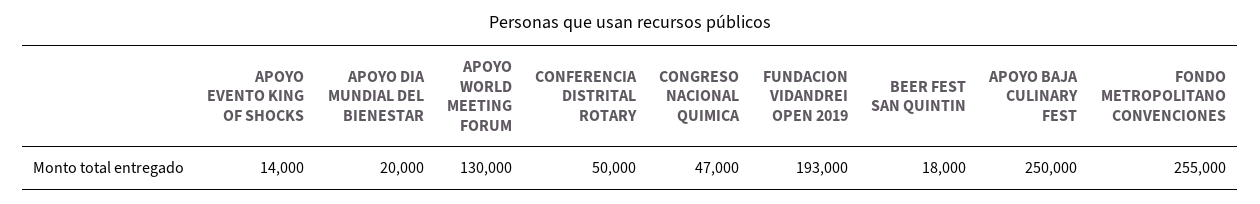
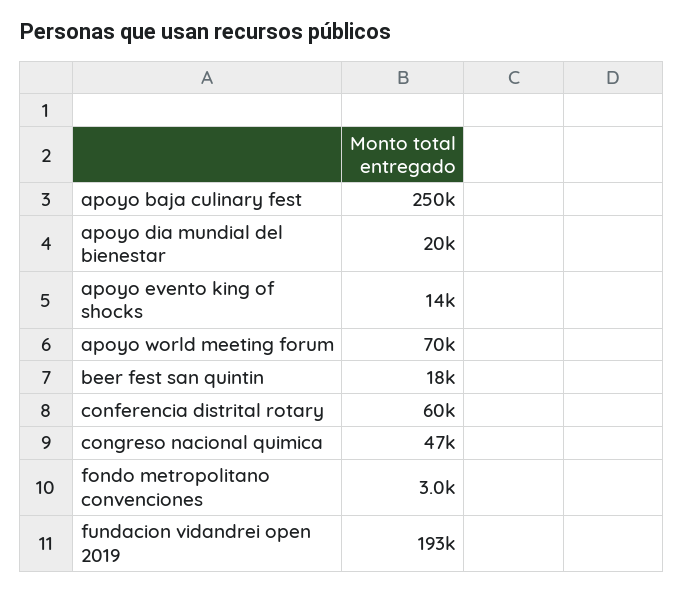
APOYO WORLD MEETING FORUM: 130000 -> 70000
CONFERENCIA DISTRITAL ROTARY: 50000 -> 60000
FONDO METROPOLITANO CONVENCIONES: 255000 -> 3000

